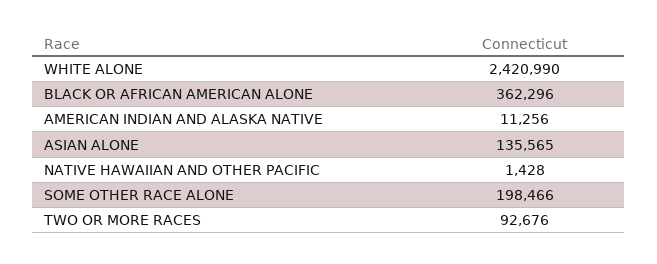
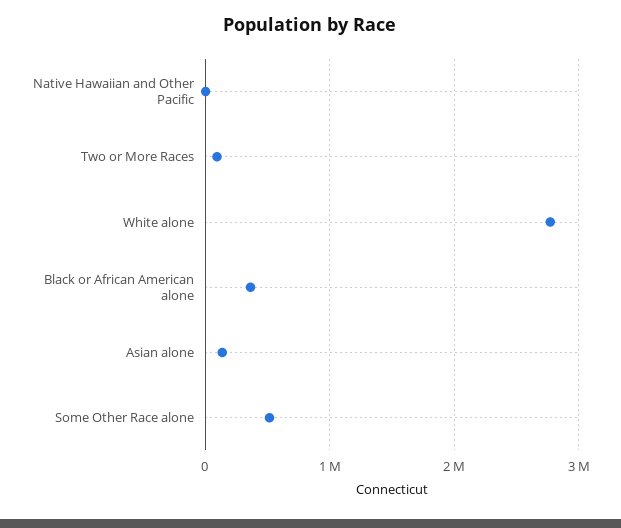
WHITE ALONE: 2420990 -> 2800000
AMERICAN INDIAN AND ALASKA NATIVE: 11256 -> none
SOME OTHER RACE ALONE: 198466 -> 500000

